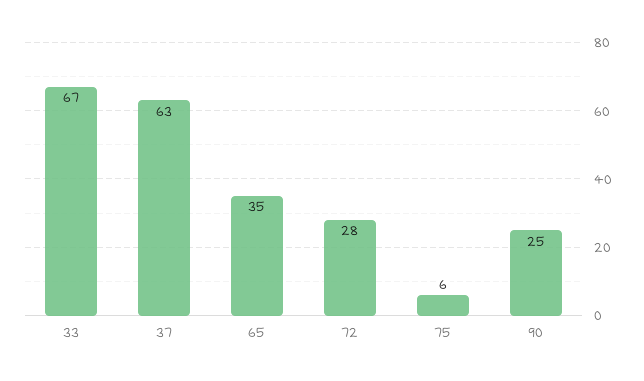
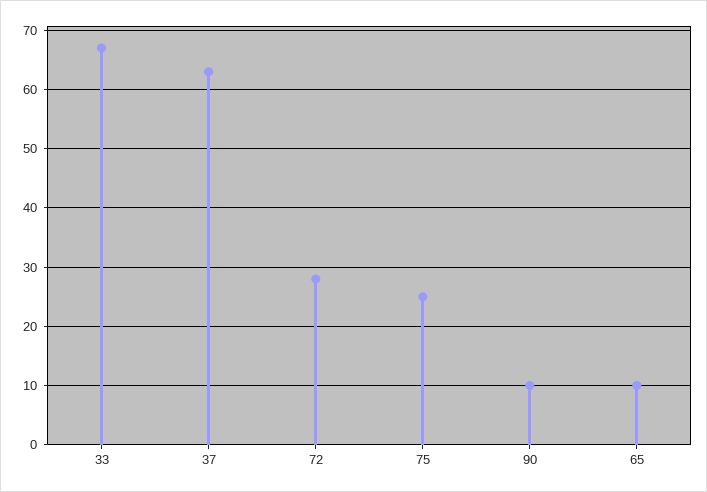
65: 35 -> 10
75: 6 -> 25
90: 25 -> 10

